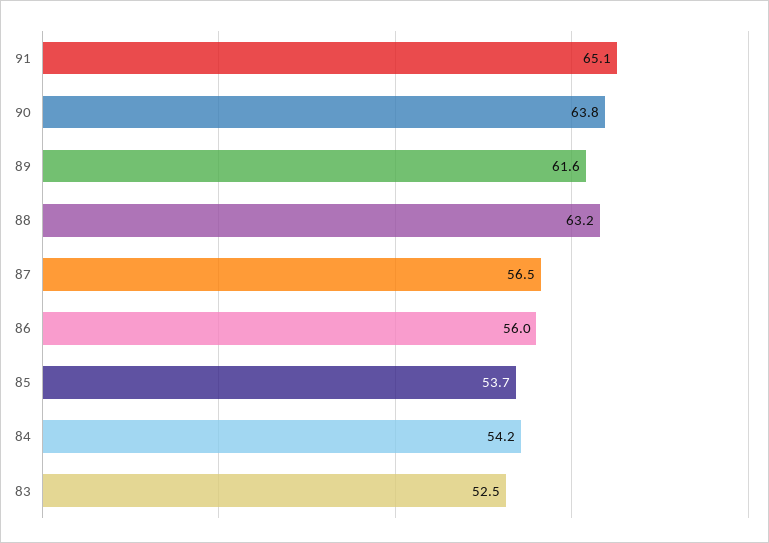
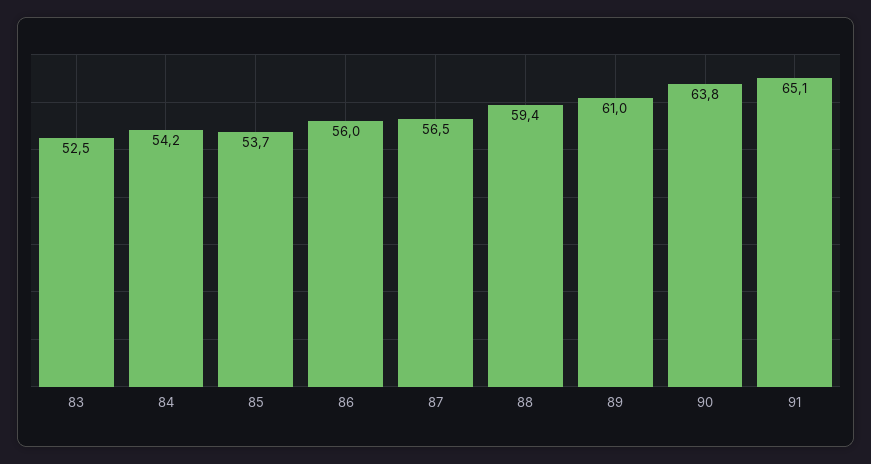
89: 61.6 -> 61
88: 63.2 -> 59.4

